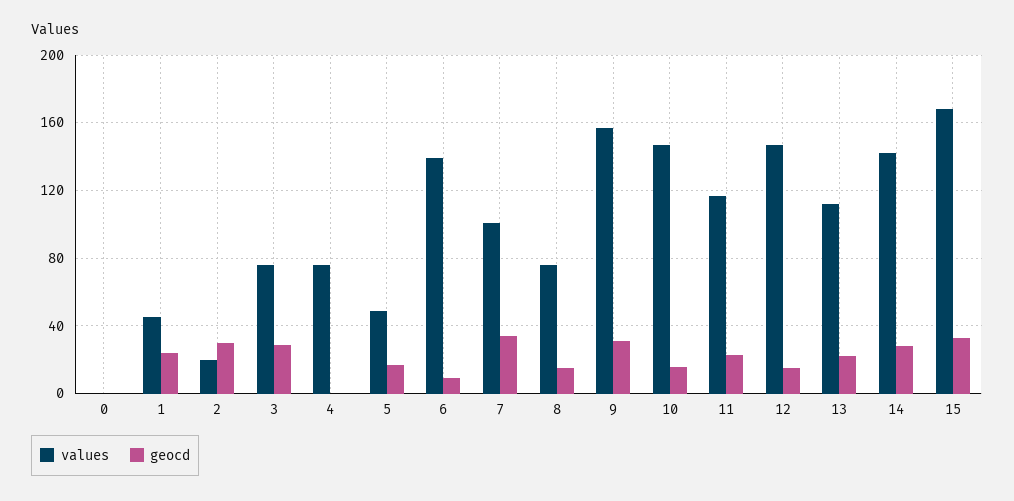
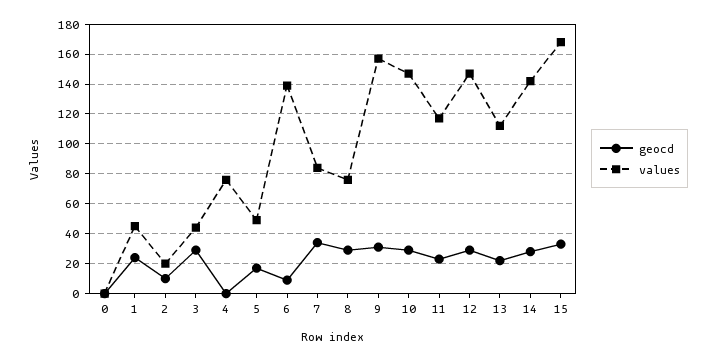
geocd, 2: 30 -> 10
values, 3: 75 -> 45
values, 7: 100 -> 85
geocd, 8: 15 -> 30
geocd, 10: 15 -> 30
geocd, 12: 15 -> 30

